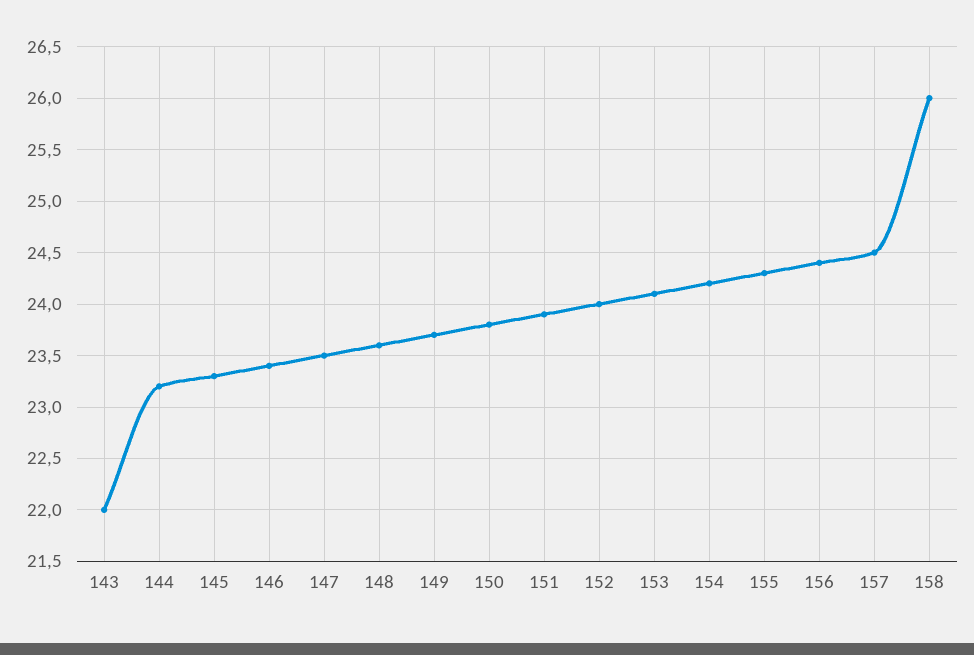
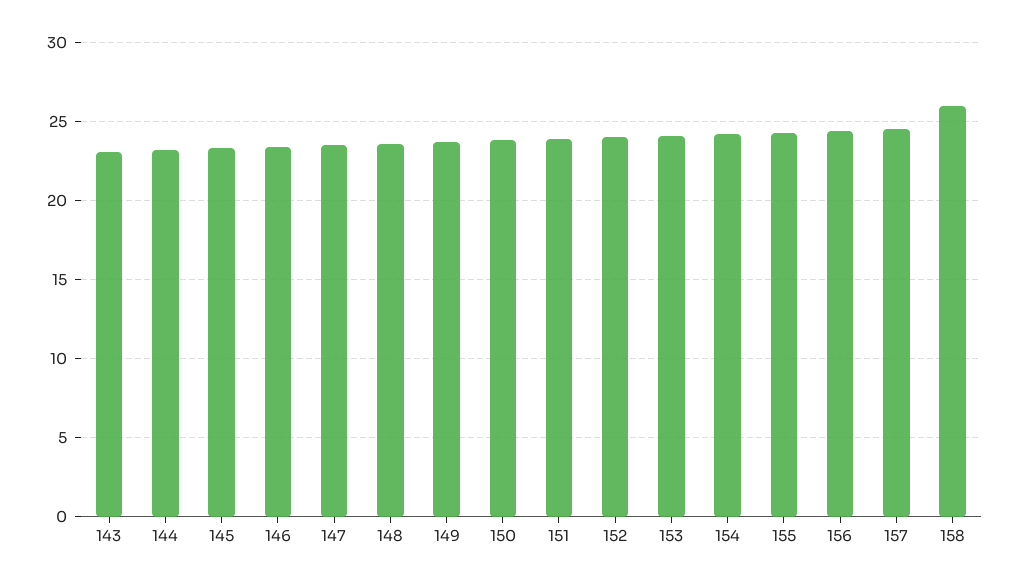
143: 22 -> 23

